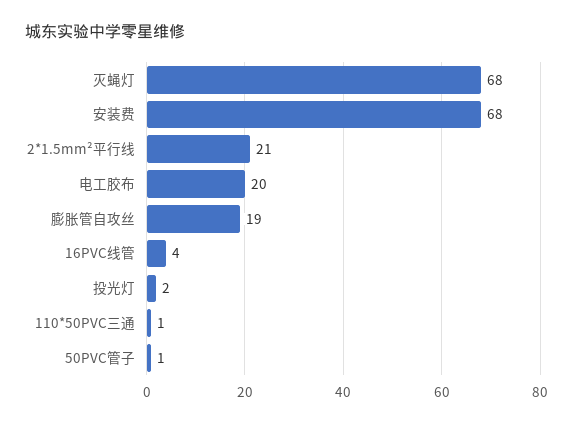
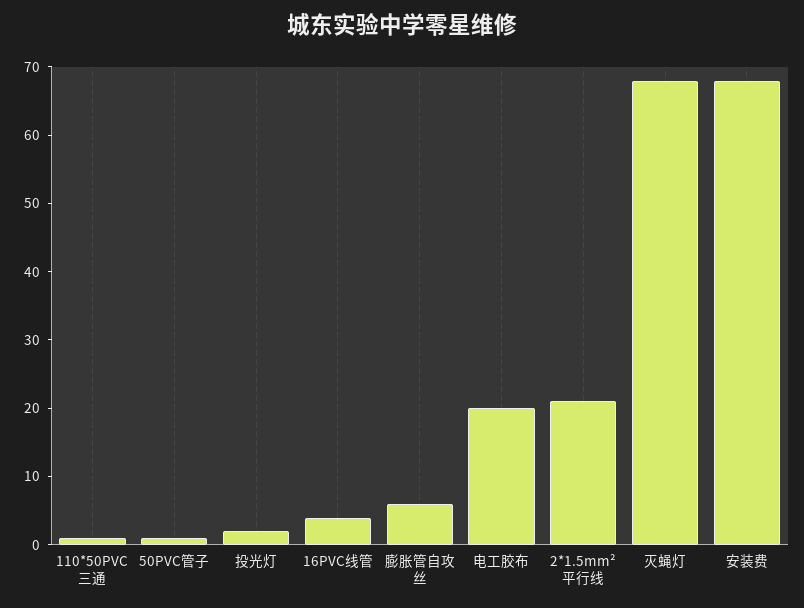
膨胀管自攻丝: 19 -> 5

